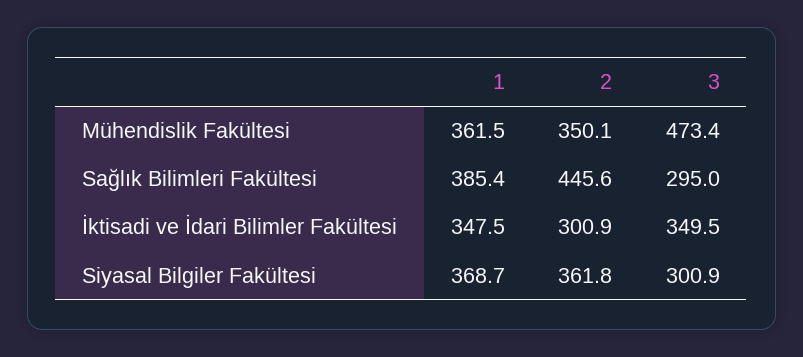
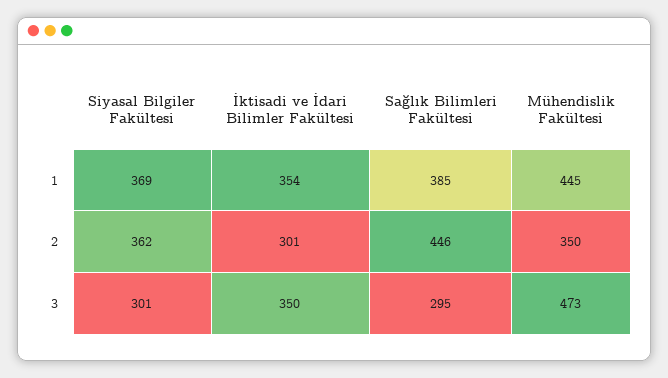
1, Mühendislik Fakültesi: 361.5 -> 445
1, İktisadi ve İdari Bilimler Fakültesi: 347.5 -> 354

